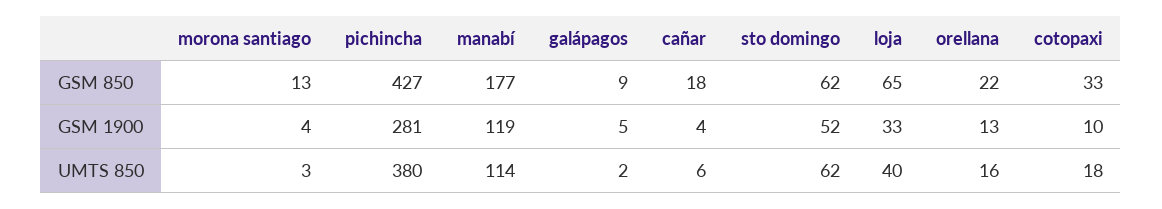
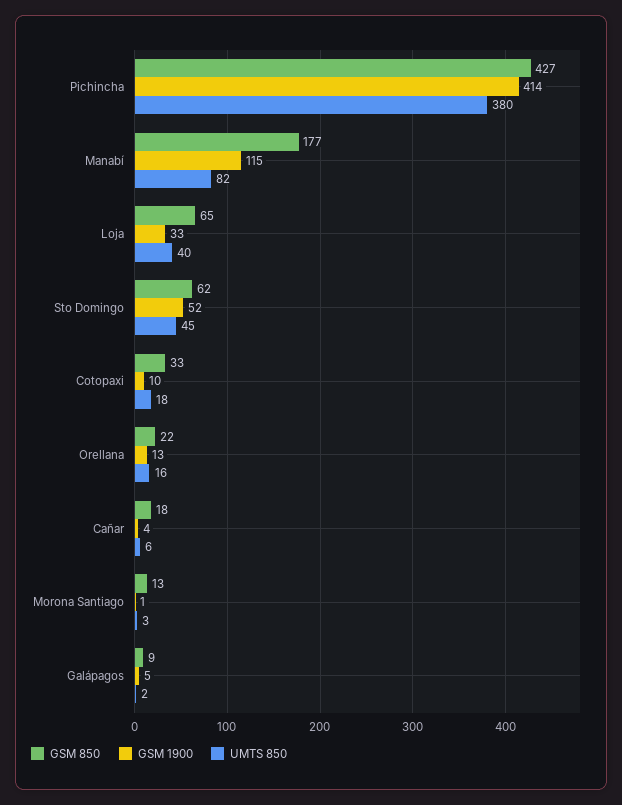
GSM 1900, morona santiago: 4 -> 1
GSM 1900, pichincha: 281 -> 414
GSM 1900, manabí: 119 -> 115
UMTS 850, manabí: 114 -> 82
UMTS 850, sto domingo: 62 -> 45

